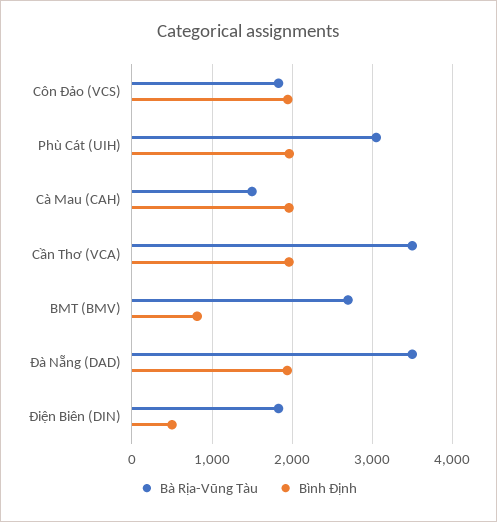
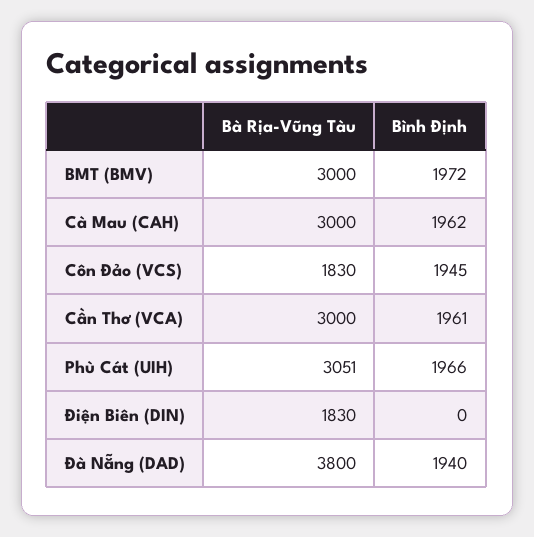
Bà Rịa-Vũng Tàu, Cà Mau (CAH): 1500 -> 3000
Bà Rịa-Vũng Tàu, Cần Thơ (VCA): 3500 -> 3000
Bà Rịa-Vũng Tàu, BMT (BMV): 2700 -> 3000
Bình Định, BMT (BMV): 800 -> 1972
Bà Rịa-Vũng Tàu, Đà Nẵng (DAD): 3500 -> 3800
Bình Định, Điện Biên (DIN): 500 -> 0

